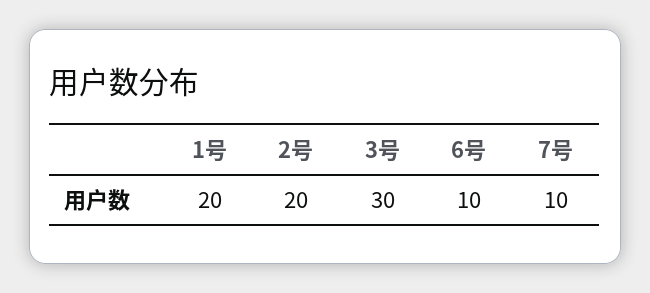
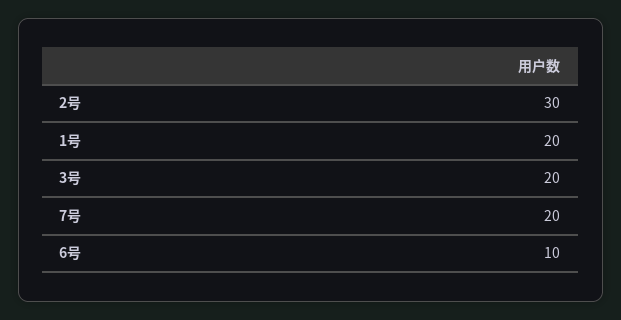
2号: 20 -> 30
3号: 30 -> 20
7号: 10 -> 20

